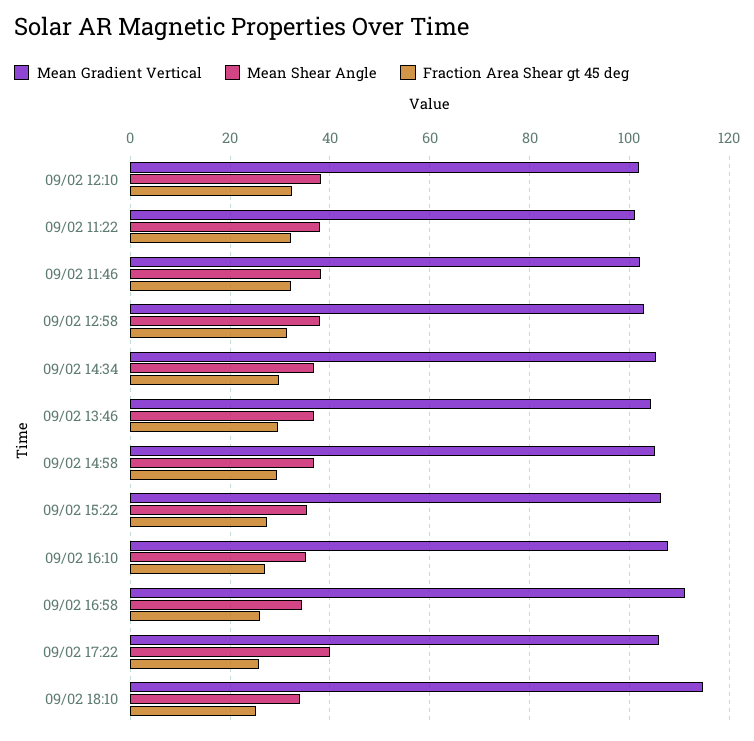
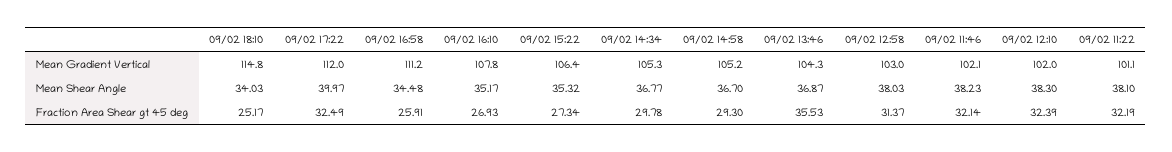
Fraction Area Shear gt 45 deg, 09/02 13:46: 30 -> 35.53
Mean Gradient Vertical, 09/02 17:22: 106 -> 112
Fraction Area Shear gt 45 deg, 09/02 17:22: 26 -> 32.49

